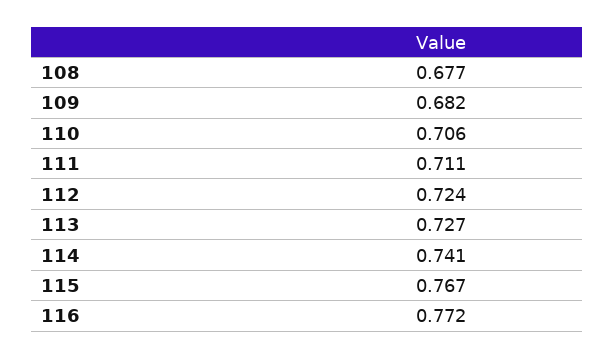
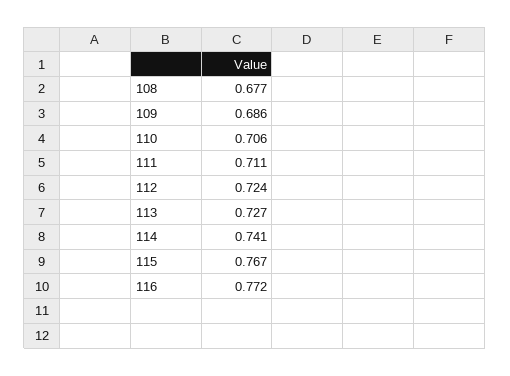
109: 0.682 -> 0.686

